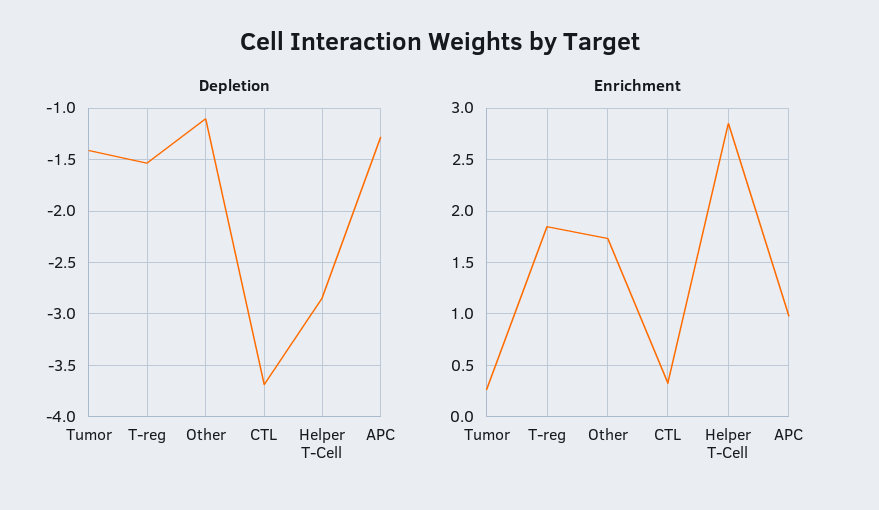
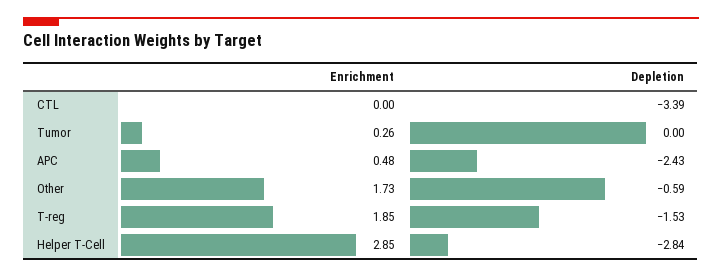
Depletion, Tumor: -1.4 -> 0
Depletion, Other: -1.1 -> -0.59
Depletion, CTL: -3.7 -> -3.39
Depletion, APC: -1.3 -> -2.43
Enrichment, CTL: 0.3 -> 0
Enrichment, APC: 1 -> 0.48

